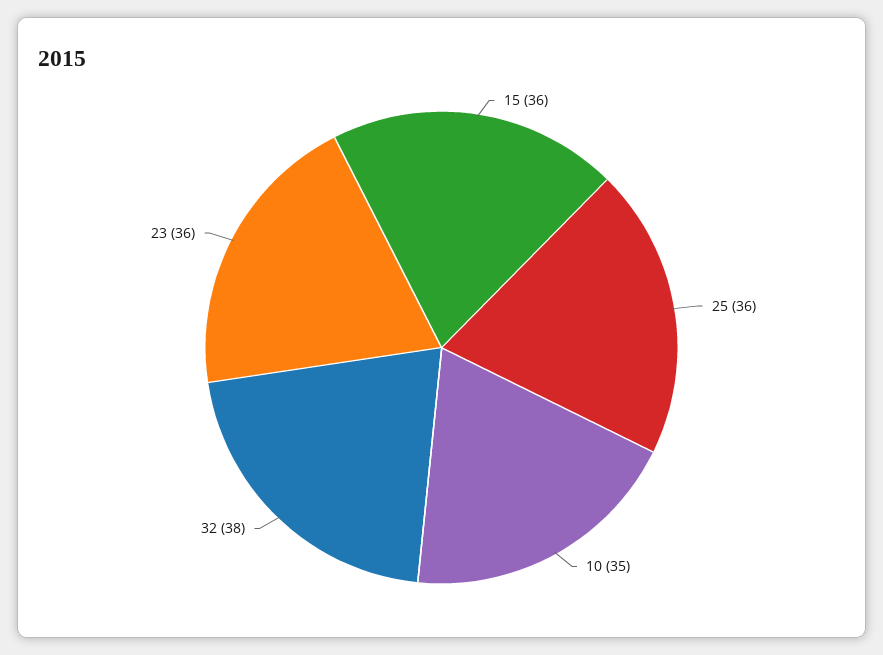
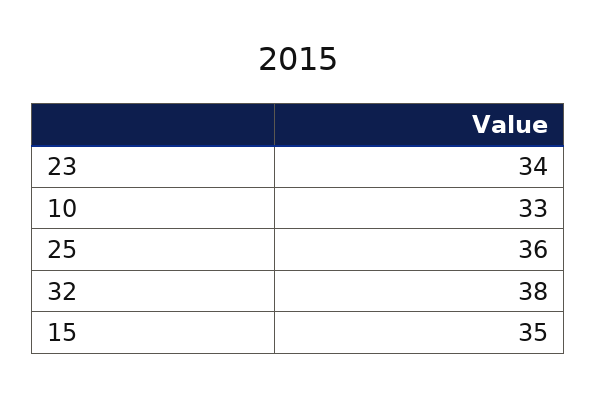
15: 36 -> 35
10: 35 -> 33
23: 36 -> 34

